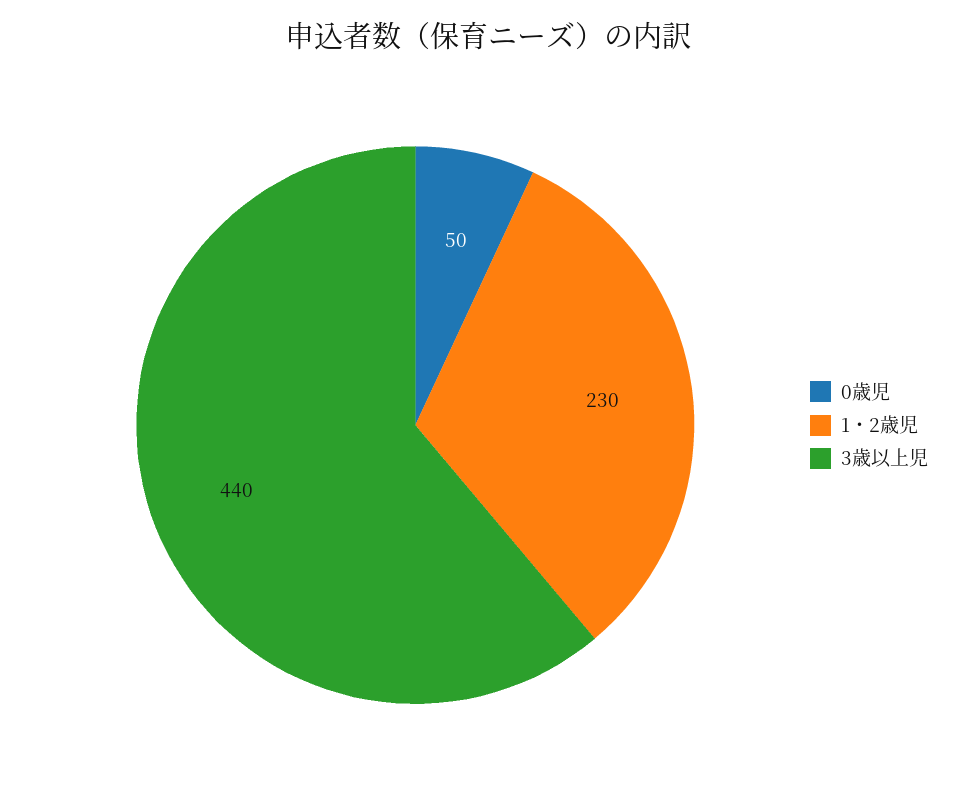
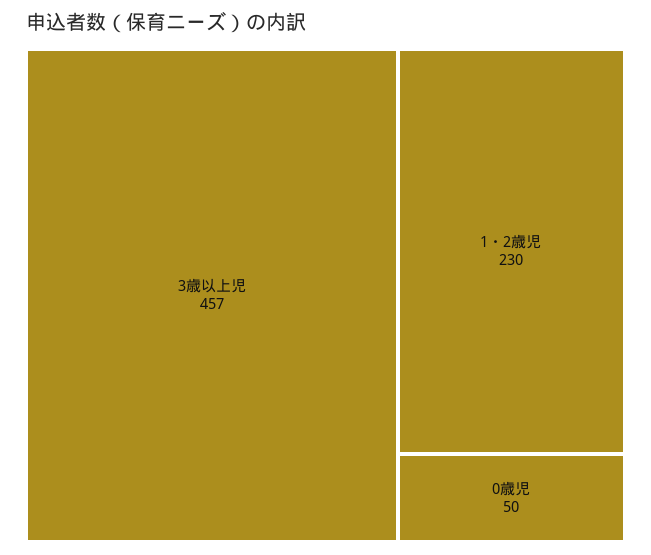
3歳以上児: 440 -> 457

